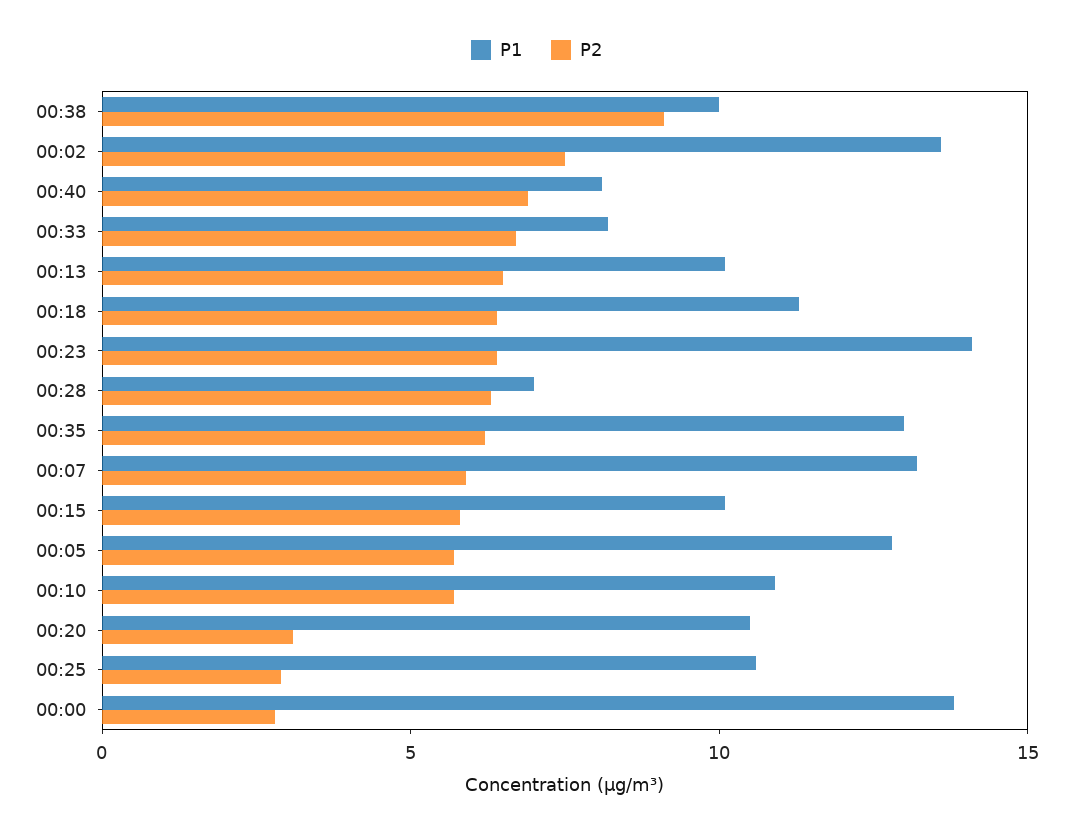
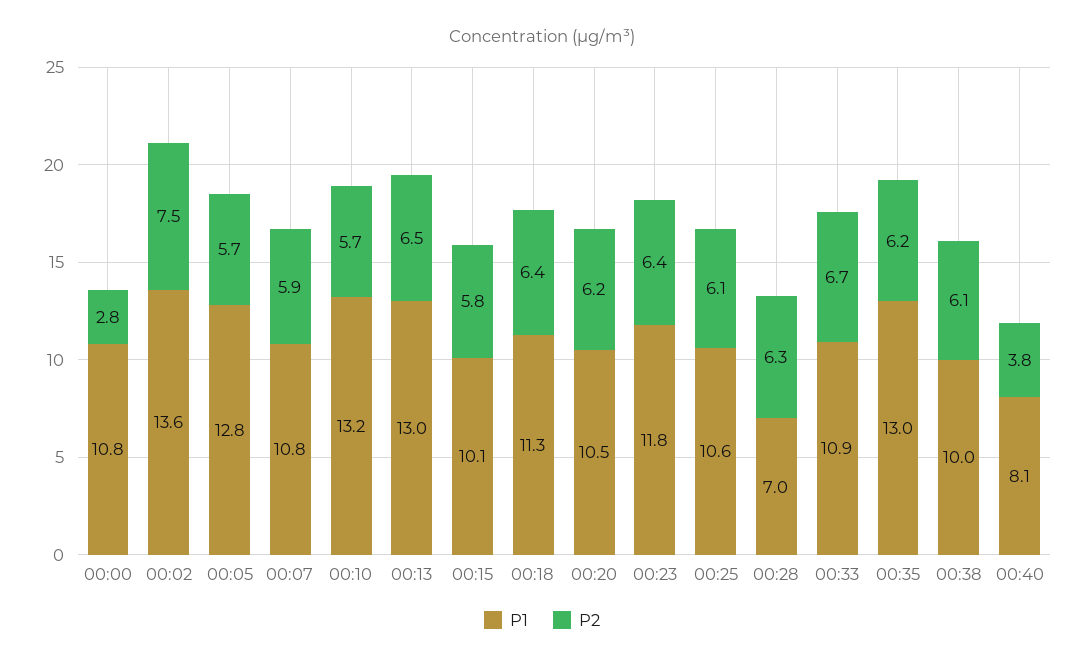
P2, 00:38: 9 -> 6.1
P2, 00:40: 7 -> 3.8
P1, 00:33: 8 -> 10.9
P1, 00:13: 10 -> 13
P1, 00:23: 14 -> 11.8
P1, 00:07: 13 -> 10.8
P1, 00:10: 11 -> 13.2
P2, 00:20: 3 -> 6.2
P2, 00:25: 3 -> 6.1
P1, 00:00: 14 -> 10.8

